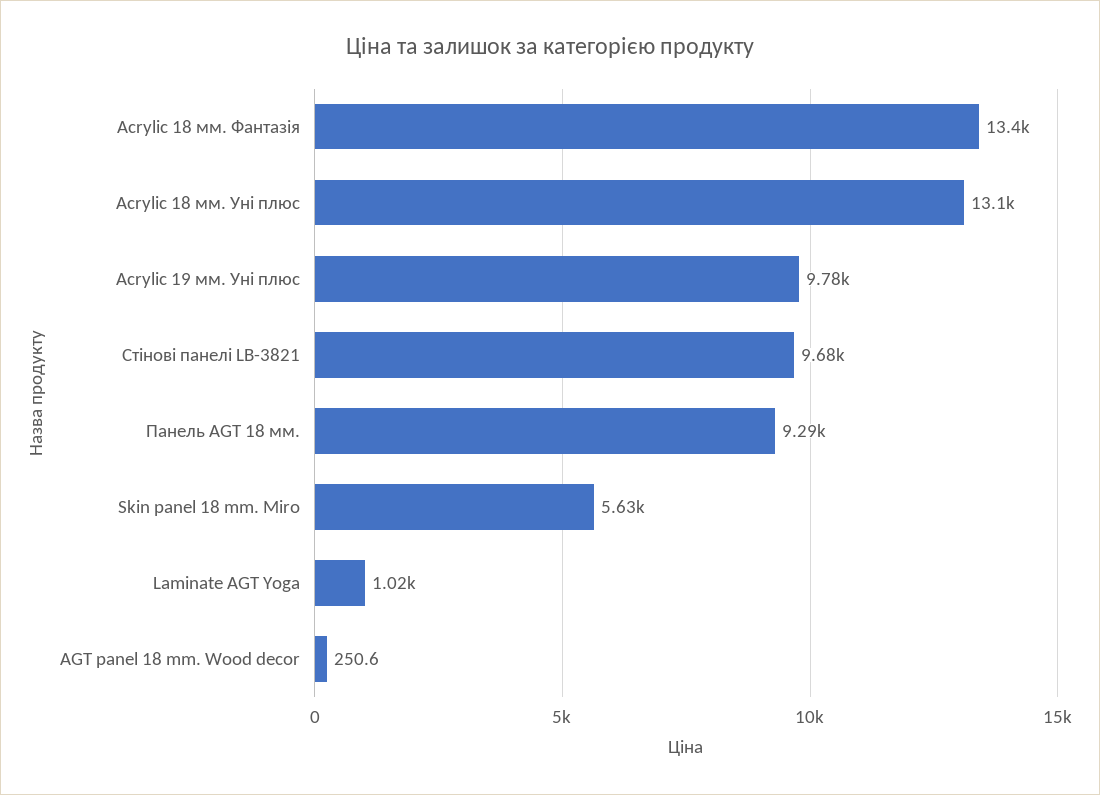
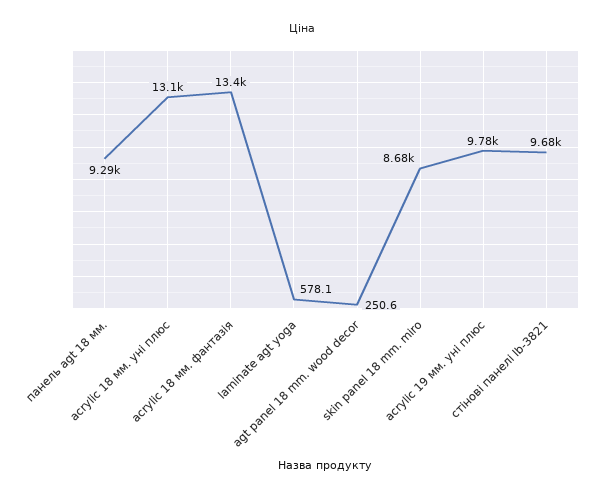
Skin panel 18 mm. Miro: 5630 -> 8680
Laminate AGT Yoga: 1020 -> 578.1

